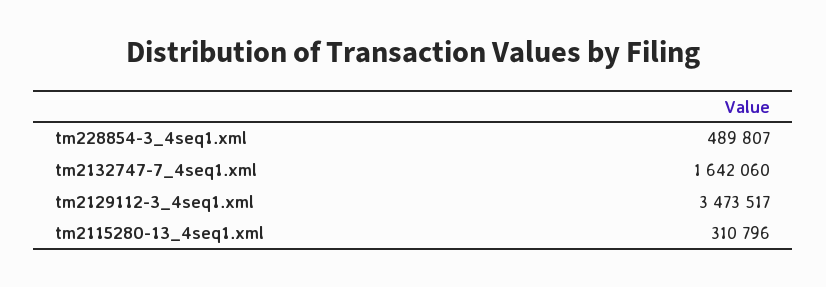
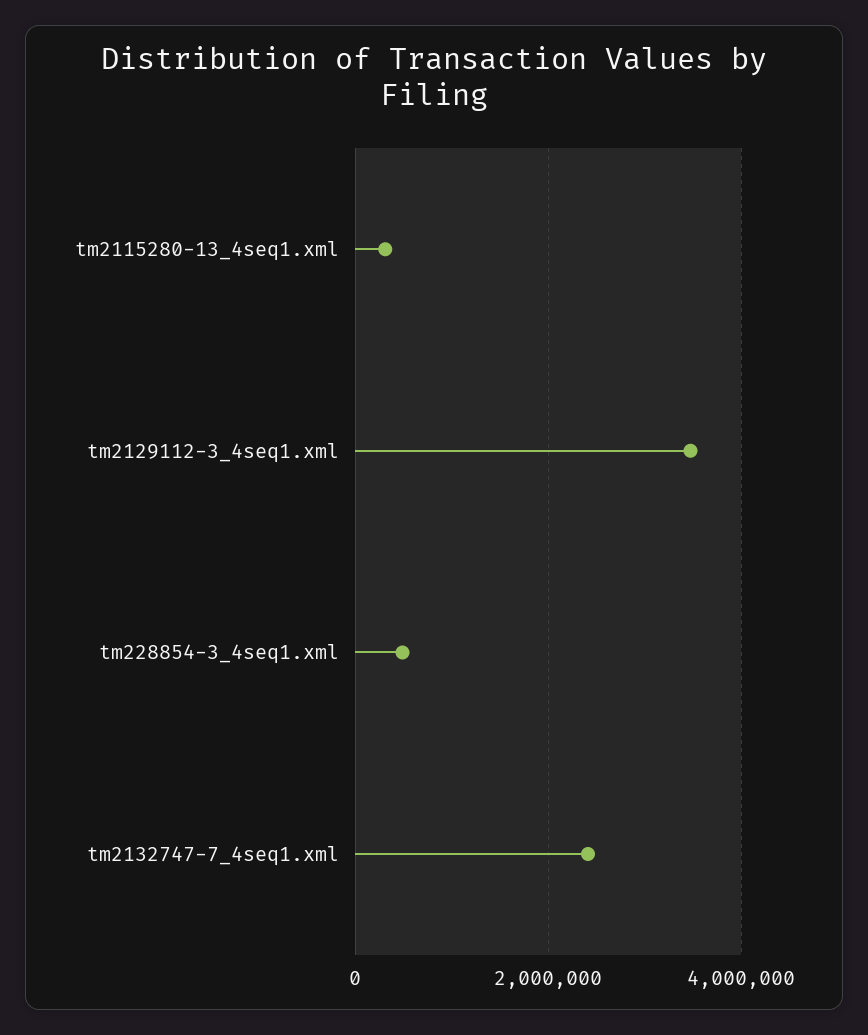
tm2132747-7_4seq1.xml: 1642060 -> 2400000

